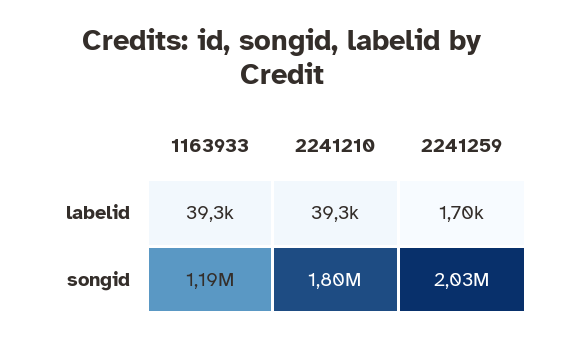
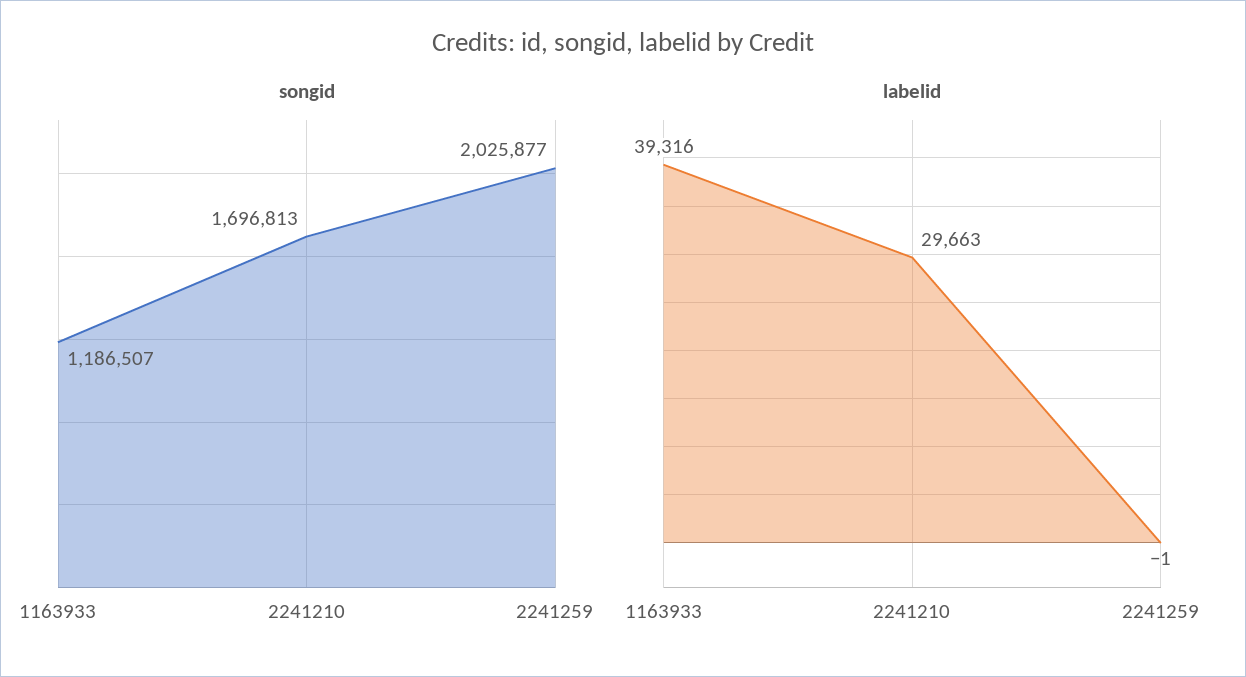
labelid, 2241210: 39300 -> 29663
labelid, 2241259: 1700 -> -1
songid, 2241210: 1800000 -> 1696813

